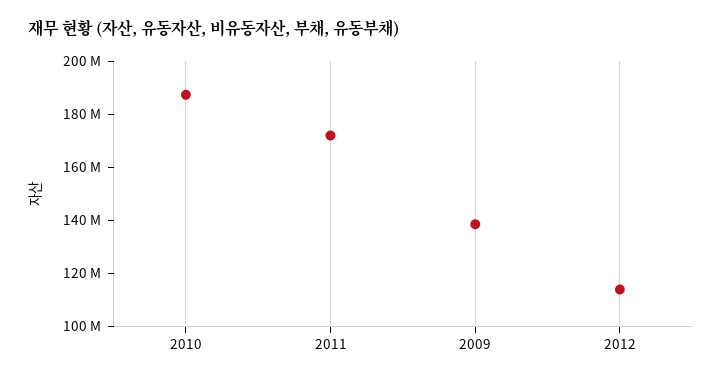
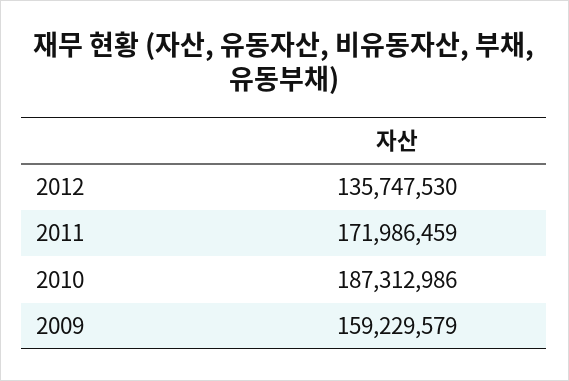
2009: 140000000 -> 159229579
2012: 115000000 -> 135747530

